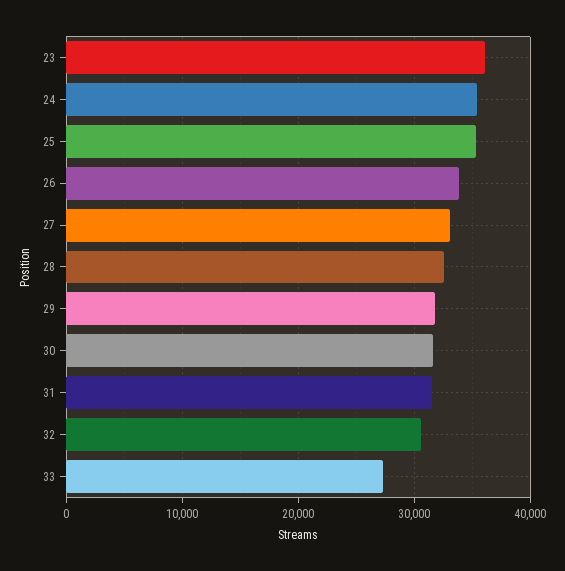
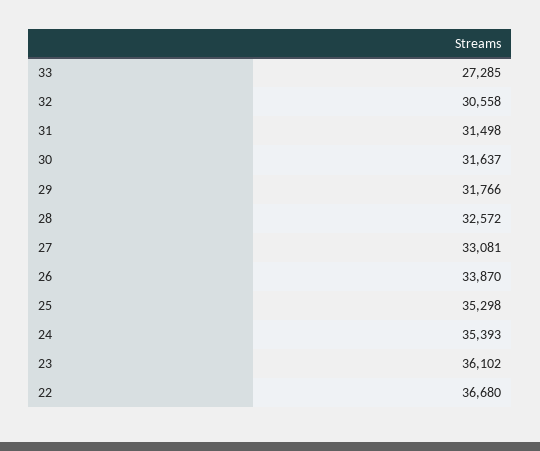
22: none -> 36680

